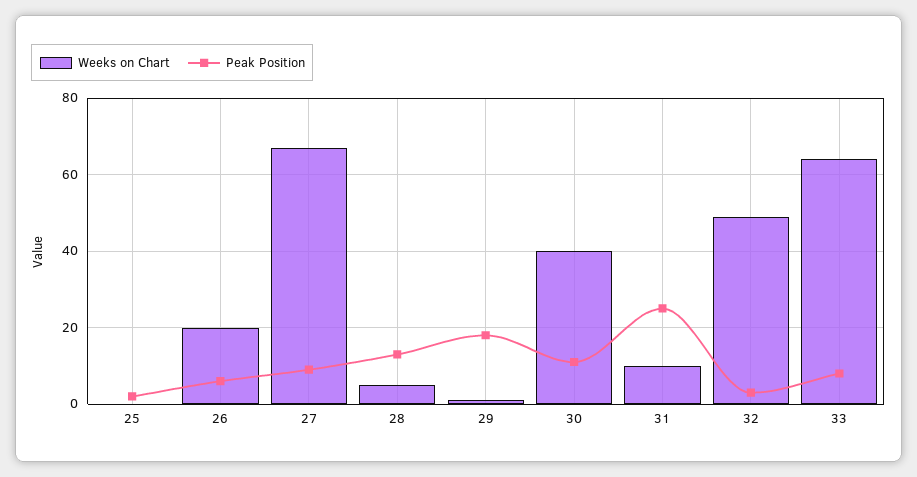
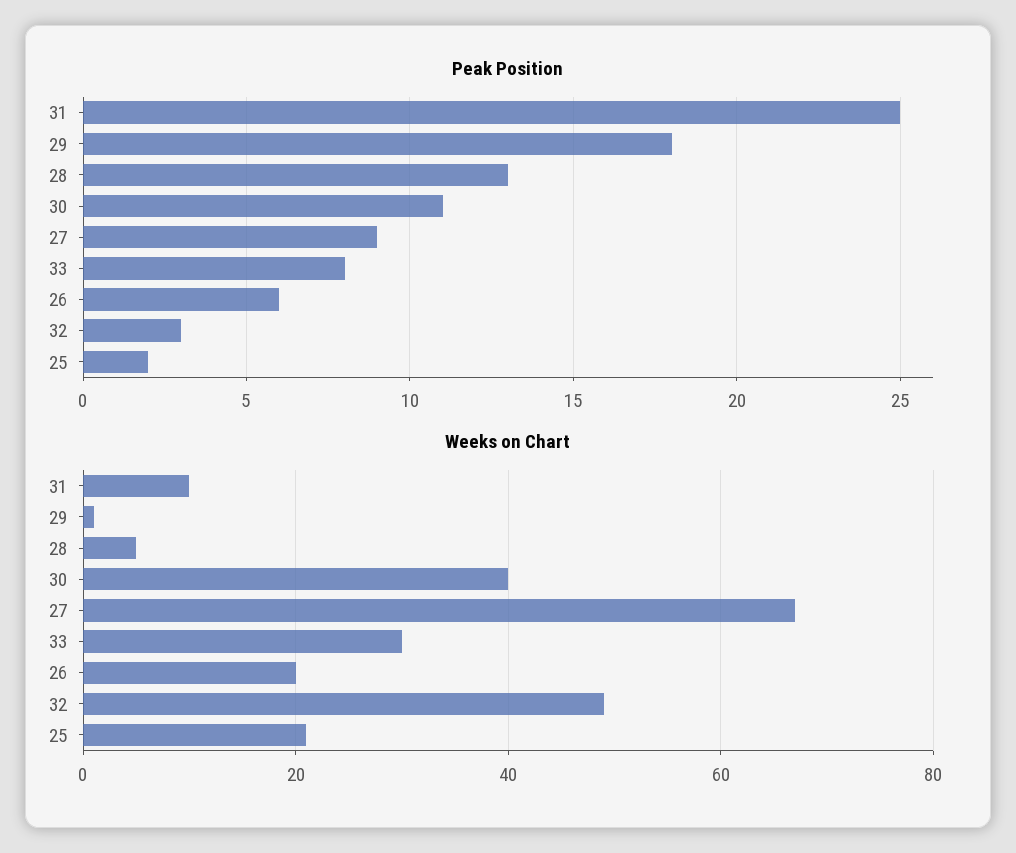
Weeks on Chart, 25: 0 -> 20
Weeks on Chart, 33: 65 -> 30

